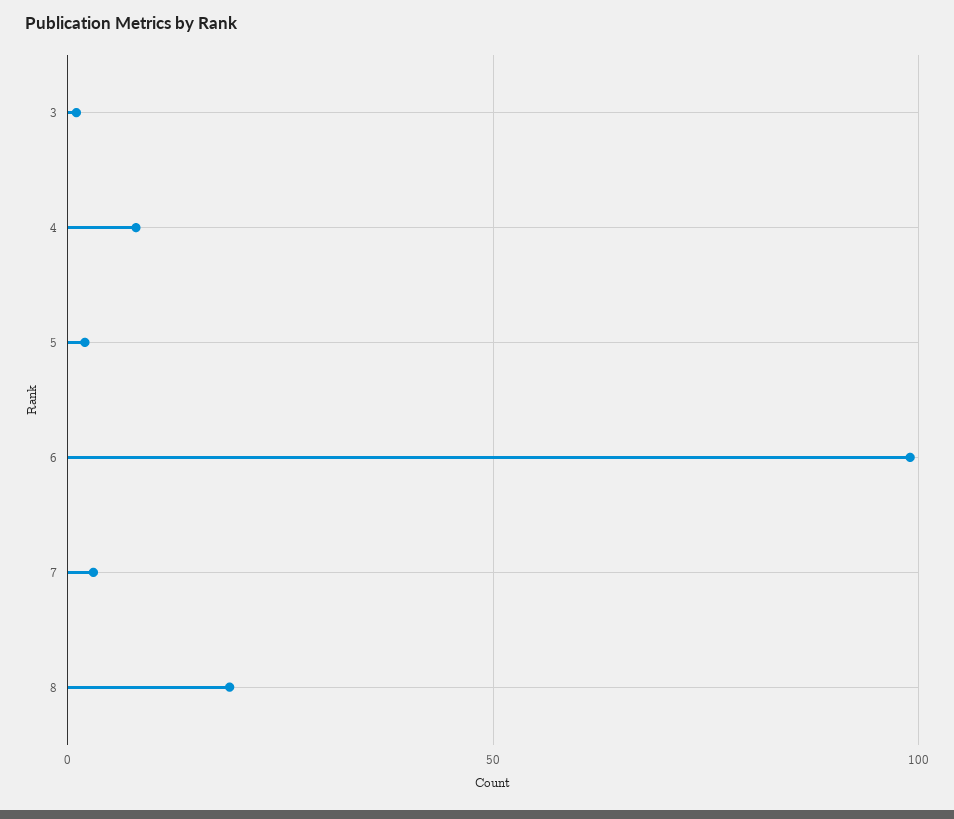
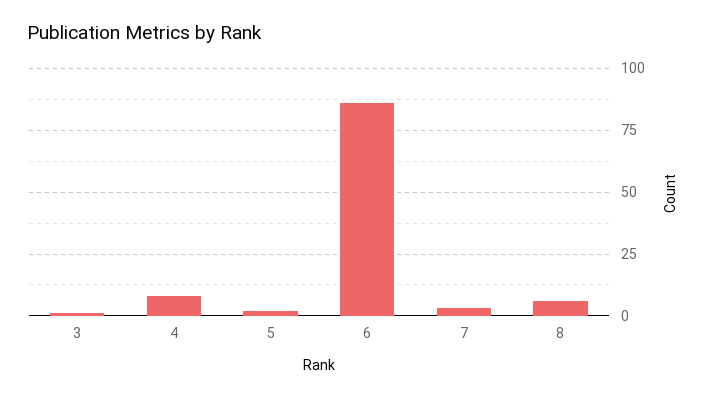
6: 100 -> 85
8: 20 -> 5

